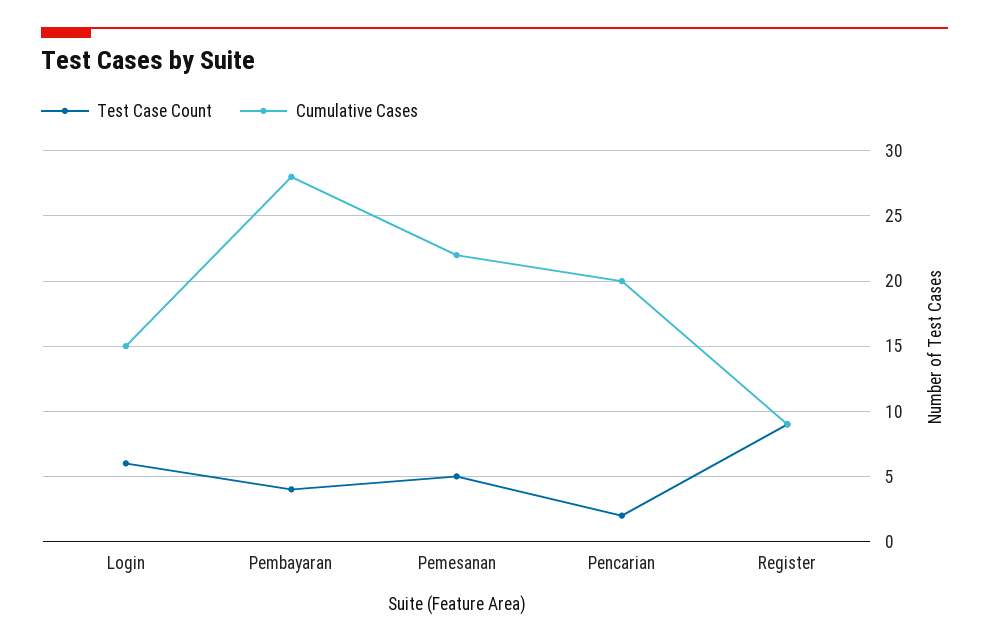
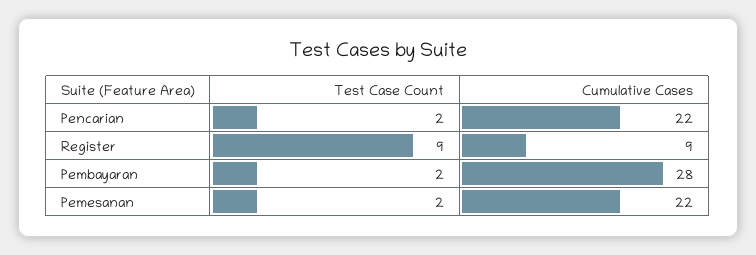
Test Case Count, Login: 6 -> none
Cumulative Cases, Login: 15 -> none
Test Case Count, Pembayaran: 4 -> 2
Test Case Count, Pemesanan: 5 -> 2
Cumulative Cases, Pencarian: 20 -> 22

